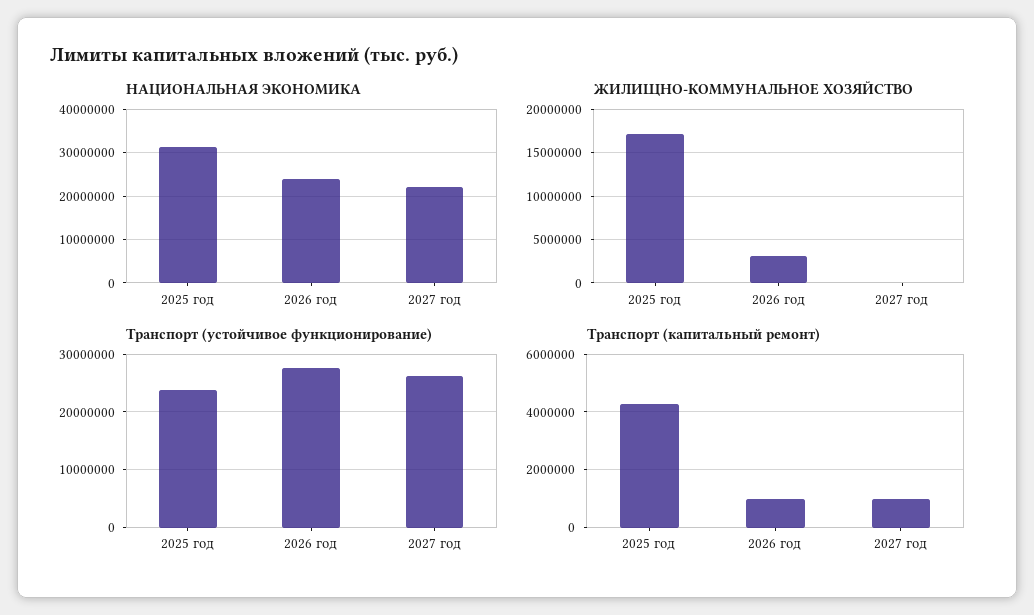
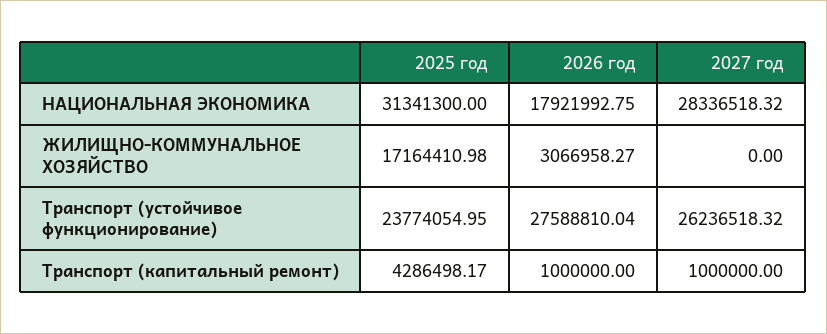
НАЦИОНАЛЬНАЯ ЭКОНОМИКА, 2026 год: 24000000 -> 17921992.75
НАЦИОНАЛЬНАЯ ЭКОНОМИКА, 2027 год: 22000000 -> 28336518.32

